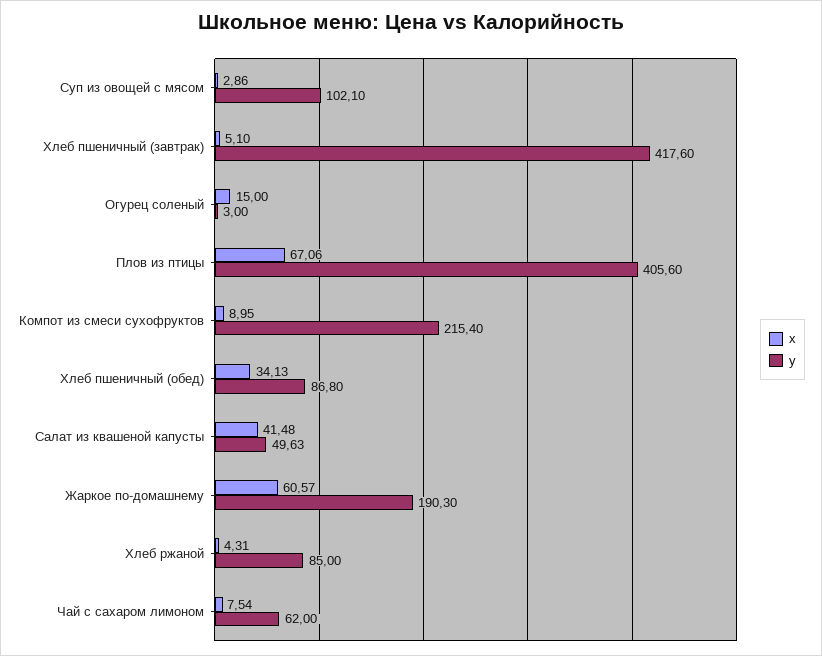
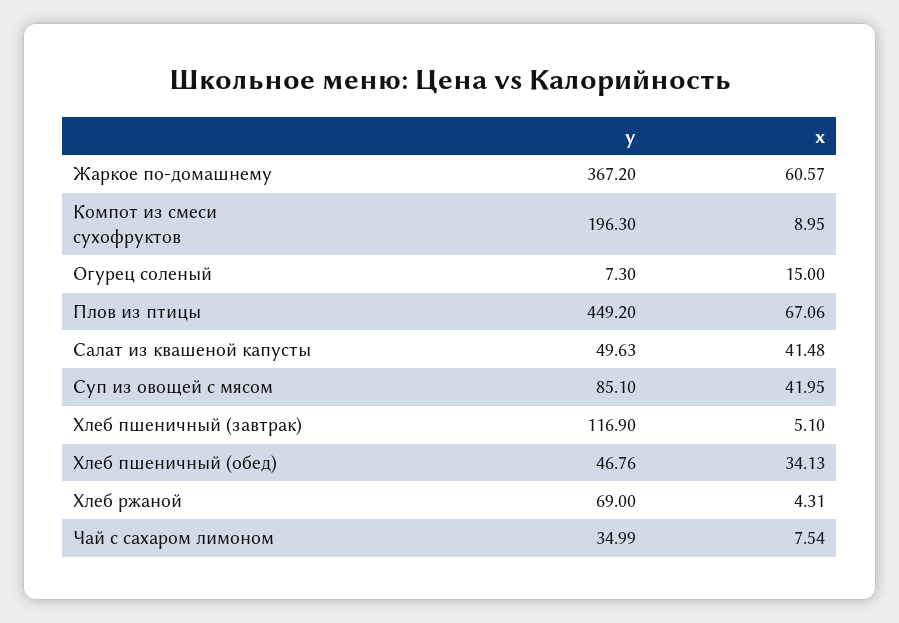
x, Суп из овощей с мясом: 2.86 -> 41.95
y, Суп из овощей с мясом: 102.1 -> 85.1
y, Хлеб пшеничный (завтрак): 417.6 -> 116.9
y, Огурец соленый: 3 -> 7.3
y, Плов из птицы: 405.6 -> 449.2
y, Компот из смеси сухофруктов: 215.4 -> 196.3
y, Хлеб пшеничный (обед): 86.8 -> 46.76
y, Жаркое по-домашнему: 190.3 -> 367.2
y, Хлеб ржаной: 85 -> 69
y, Чай с сахаром лимоном: 62 -> 34.99

